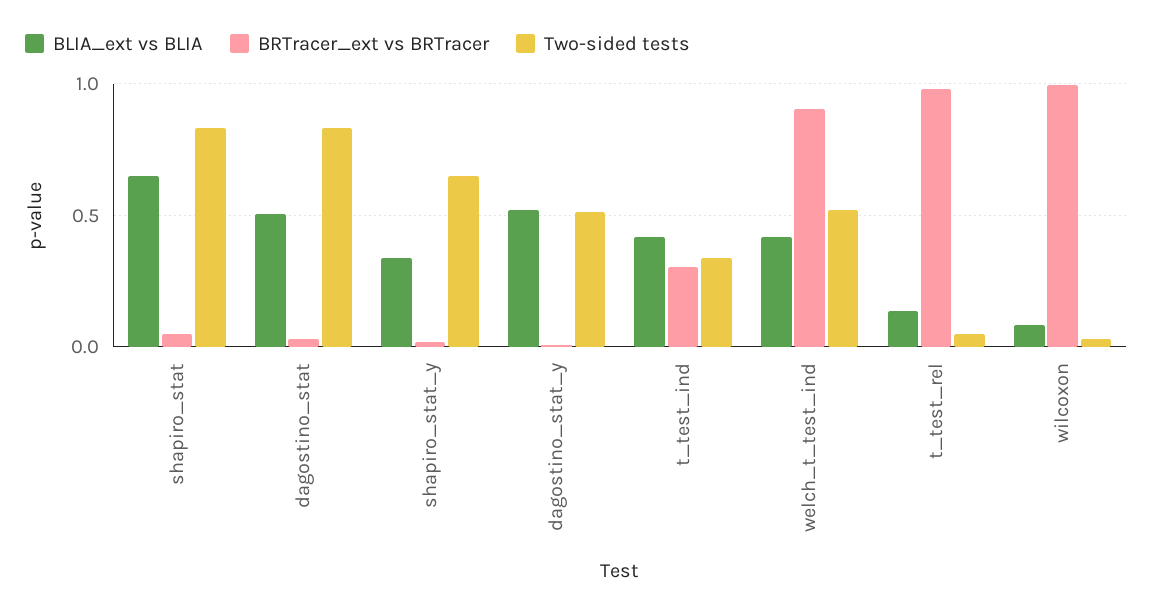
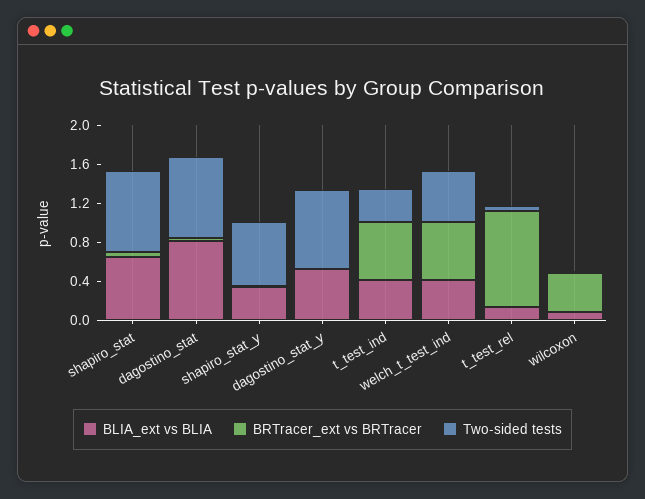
BLIA_ext vs BLIA, dagostino_stat: 0.5 -> 0.8
Two-sided tests, dagostino_stat_y: 0.5 -> 0.8
BRTracer_ext vs BRTracer, t_test_ind: 0.3 -> 0.6
BRTracer_ext vs BRTracer, welch_t_test_ind: 0.9 -> 0.6
BRTracer_ext vs BRTracer, wilcoxon: 1 -> 0.4

